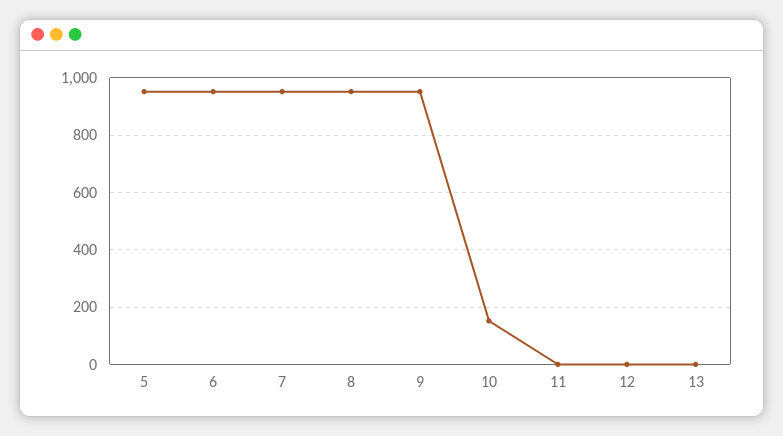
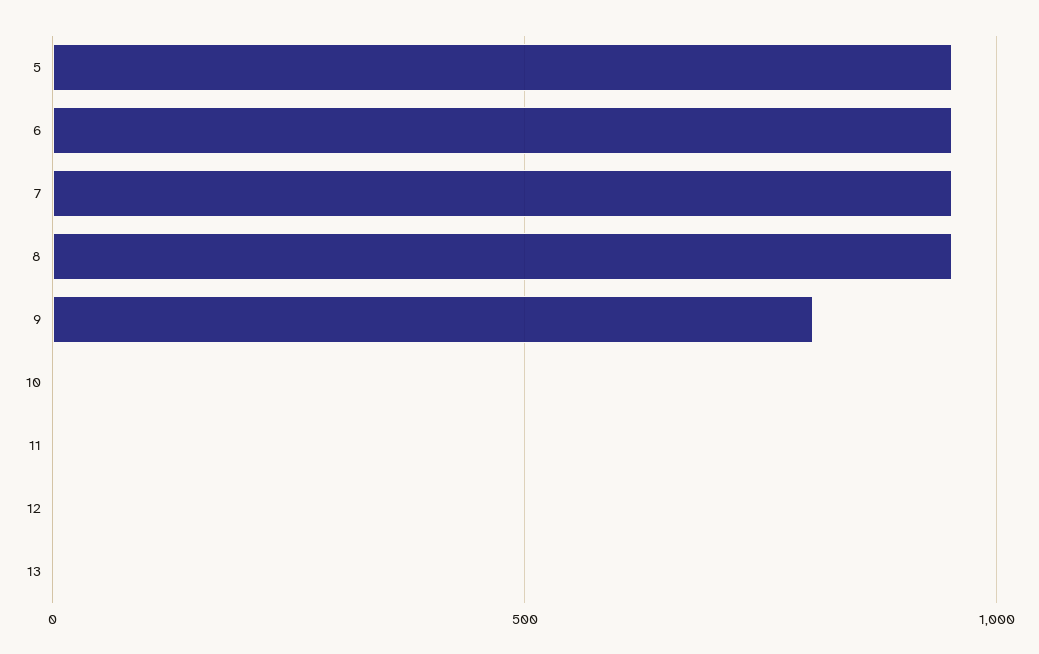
9: 950 -> 800
10: 150 -> 0

